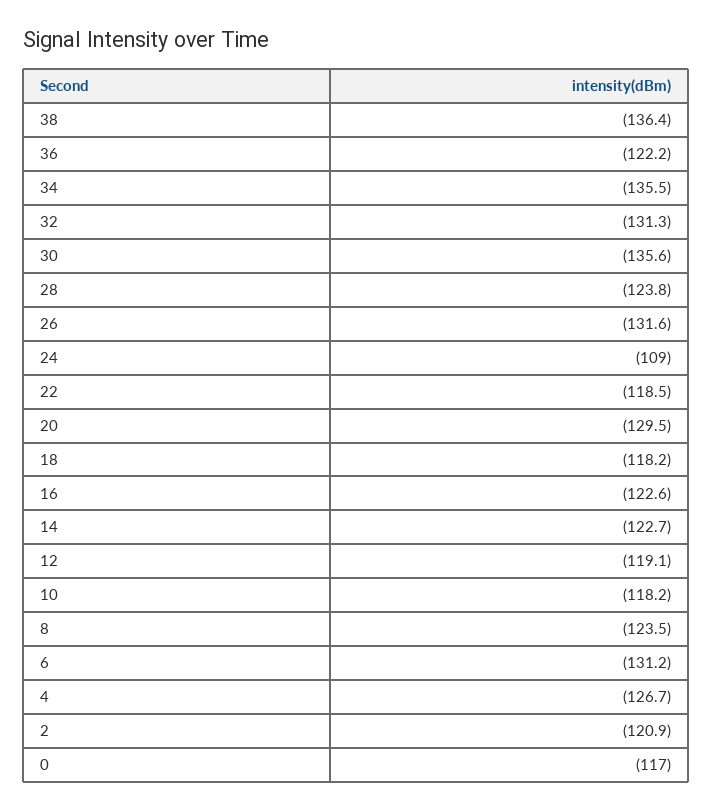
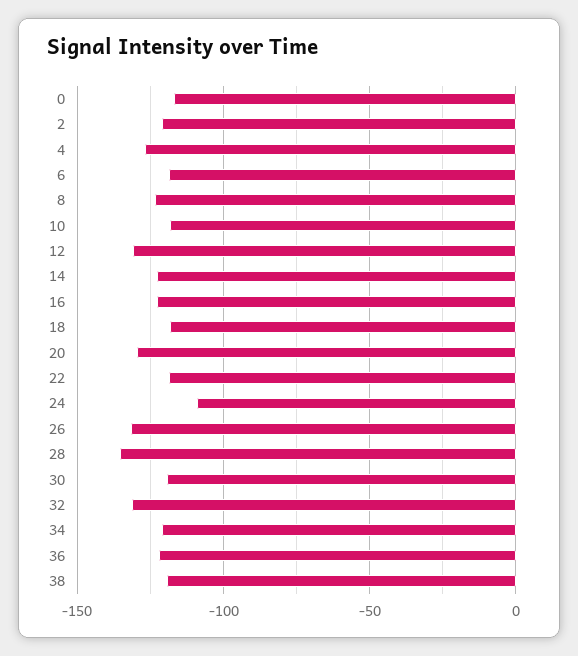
38: -136.4 -> -120
34: -135.5 -> -120
30: -135.6 -> -120
28: -123.8 -> -135
12: -119.1 -> -130
6: -131.2 -> -120

